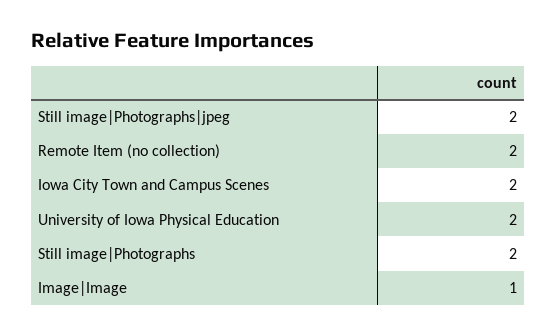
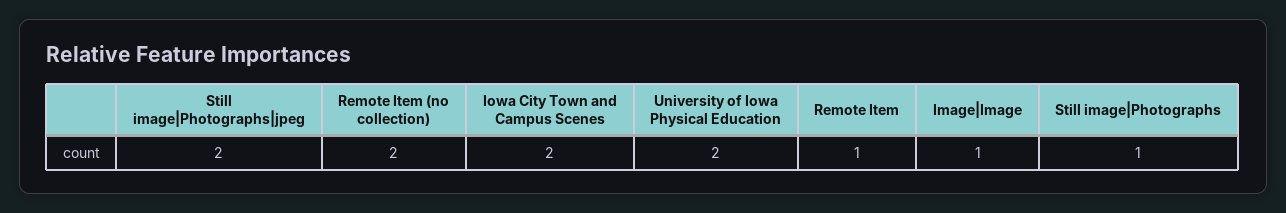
Still image|Photographs: 2 -> 1
Remote Item: none -> 1

